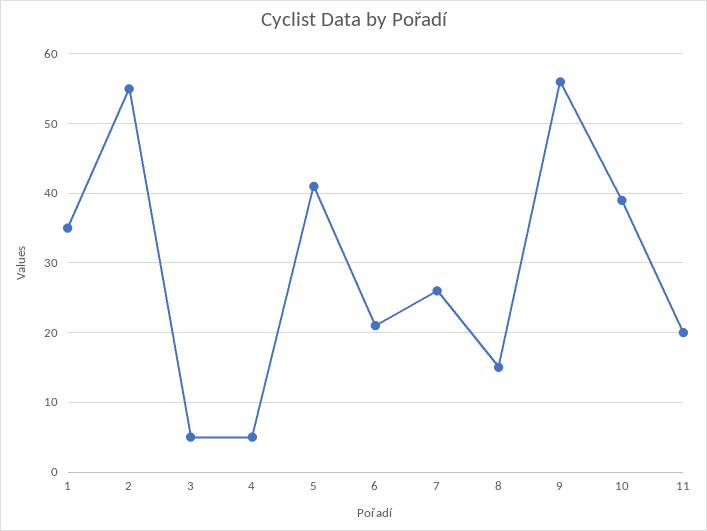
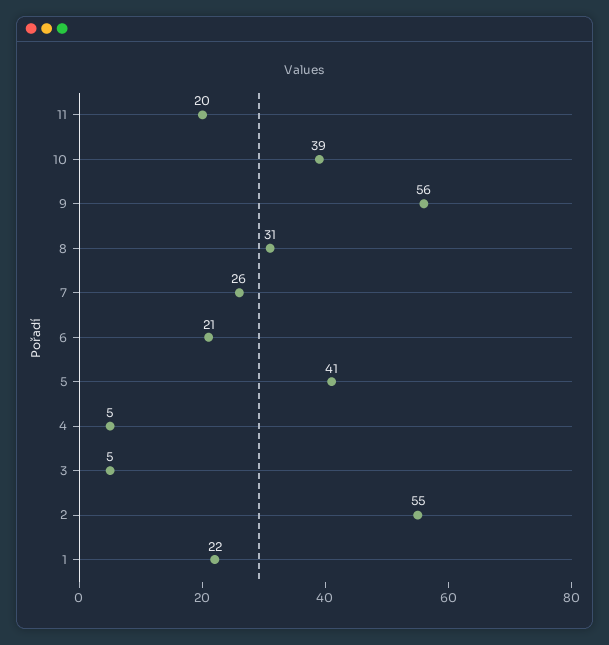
1: 35 -> 22
8: 15 -> 31

